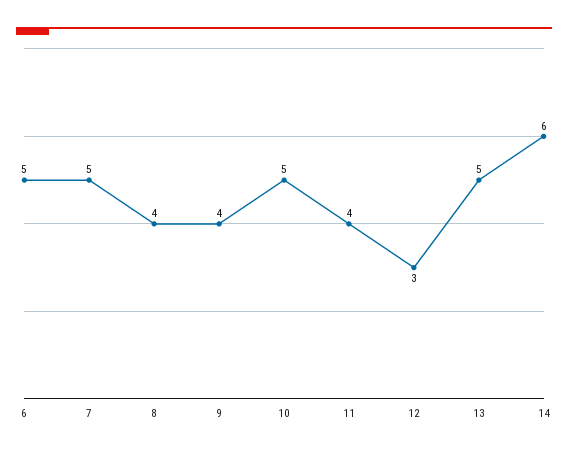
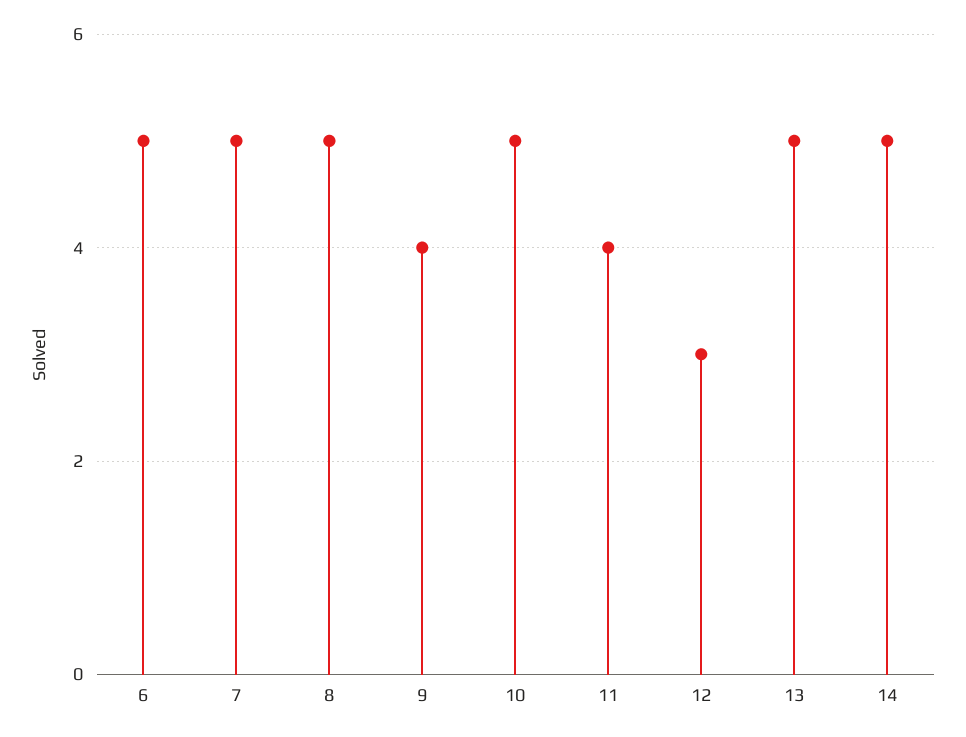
8: 4 -> 5
14: 6 -> 5

